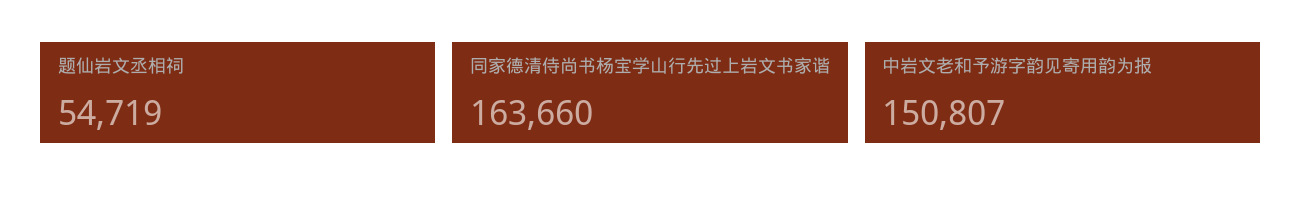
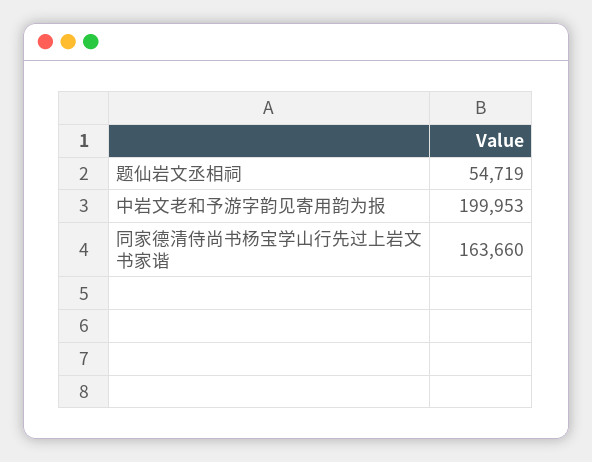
中岩文老和予游字韵见寄用韵为报: 150807 -> 199953

